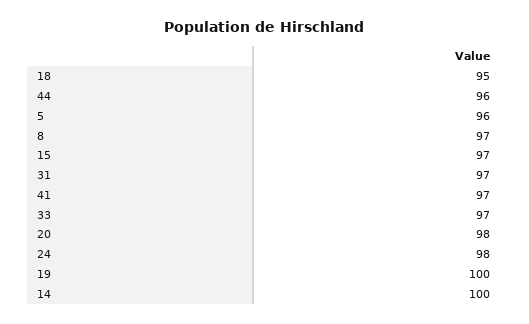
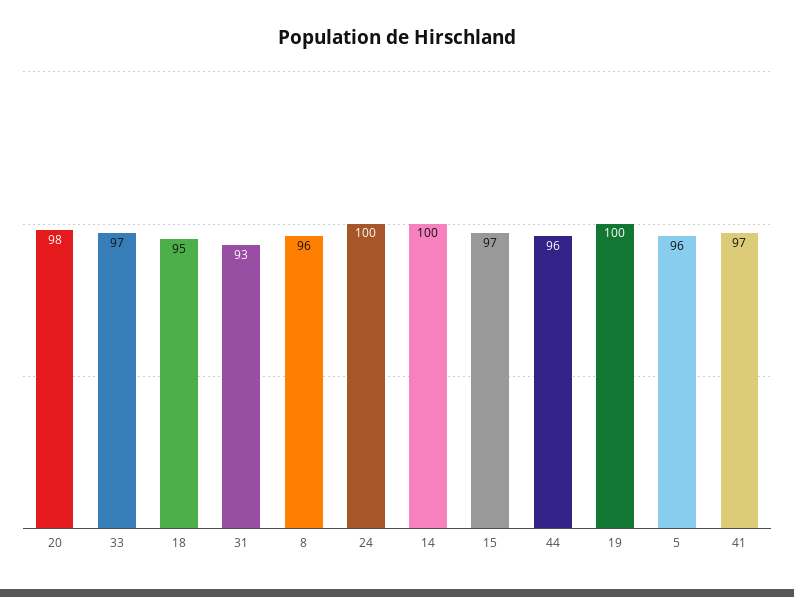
8: 97 -> 96
31: 97 -> 93
24: 98 -> 100

